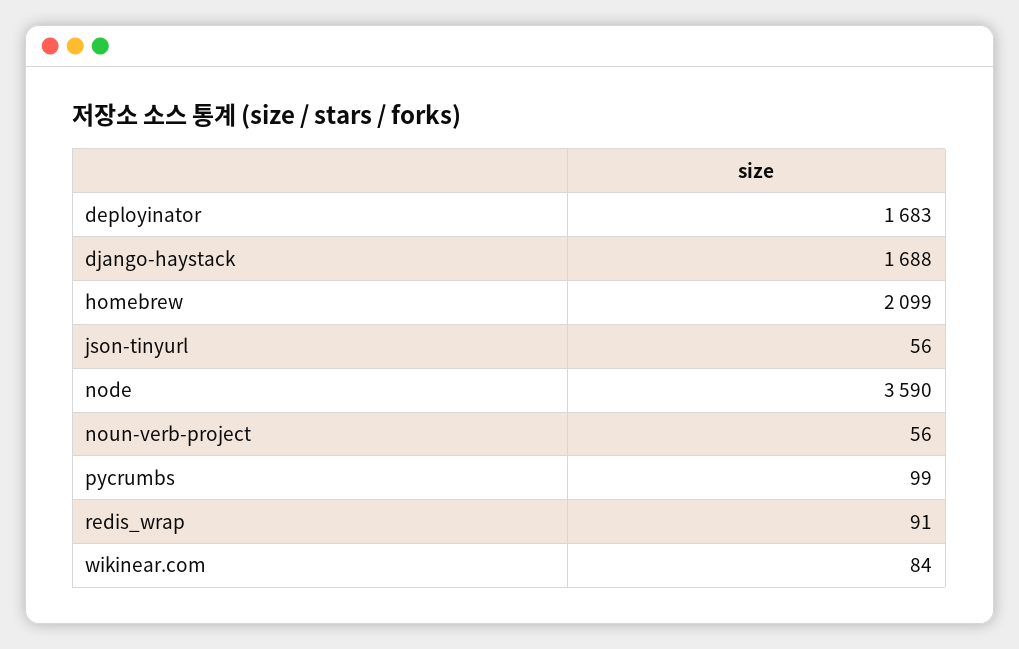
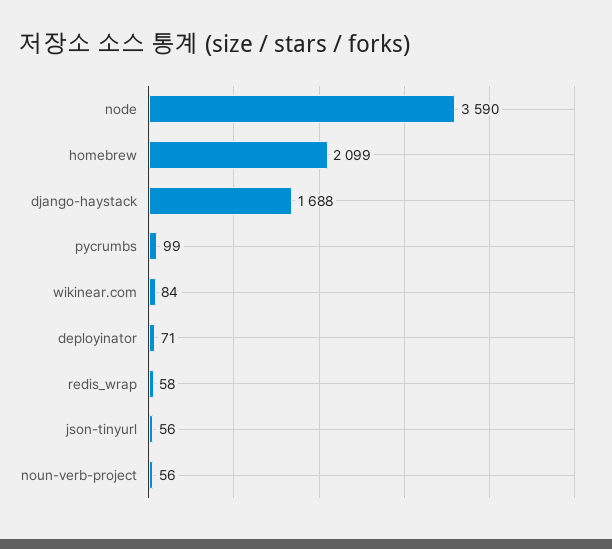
deployinator: 1683 -> 71
redis_wrap: 91 -> 58

